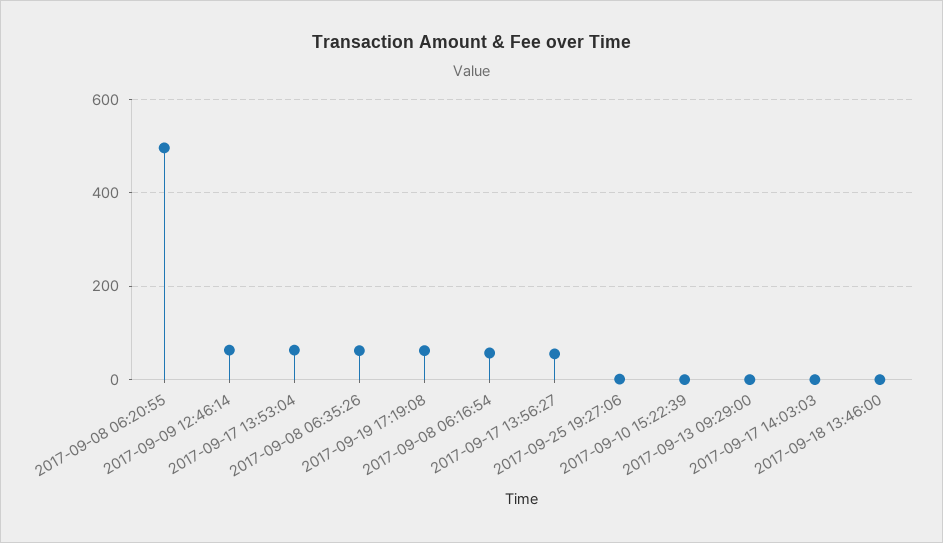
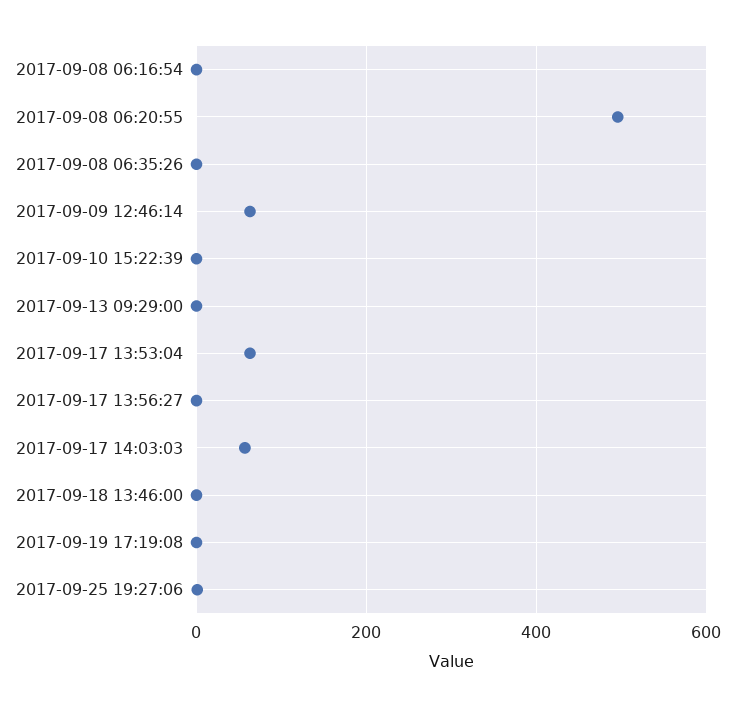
2017-09-08 06:35:26: 60 -> 0
2017-09-19 17:19:08: 60 -> 0
2017-09-08 06:16:54: 60 -> 0
2017-09-17 13:56:27: 60 -> 0
2017-09-17 14:03:03: 0 -> 60

